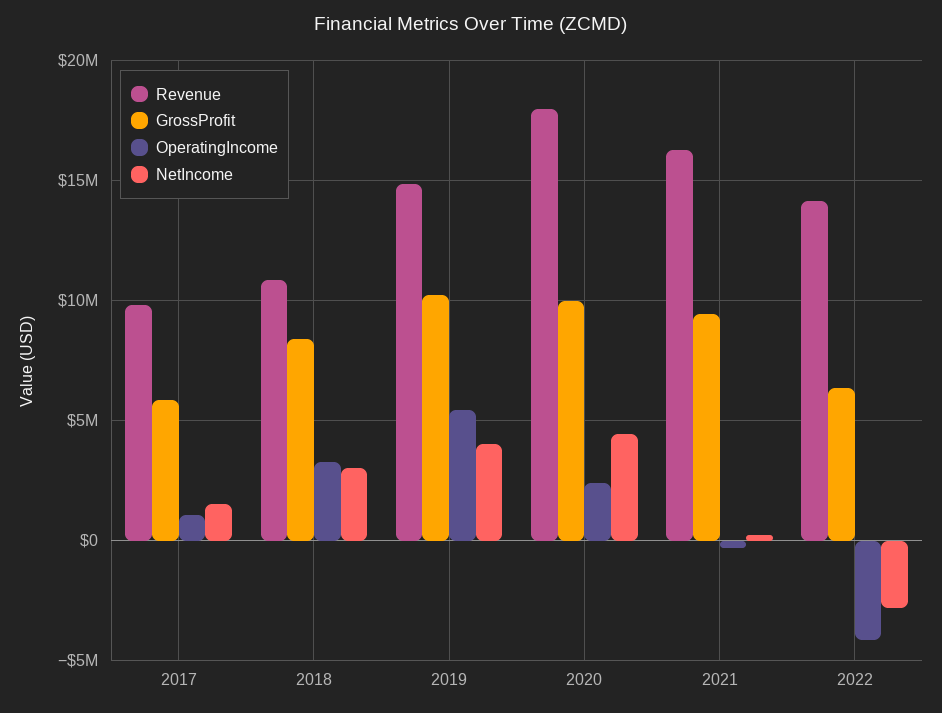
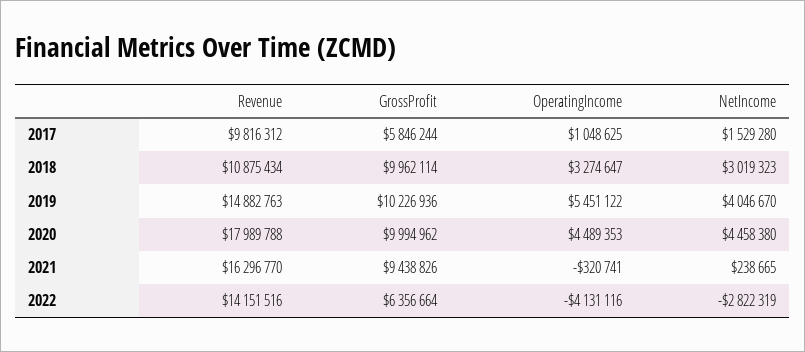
GrossProfit, 2018: 8500000 -> 9962114
OperatingIncome, 2020: 2500000 -> 4489353

